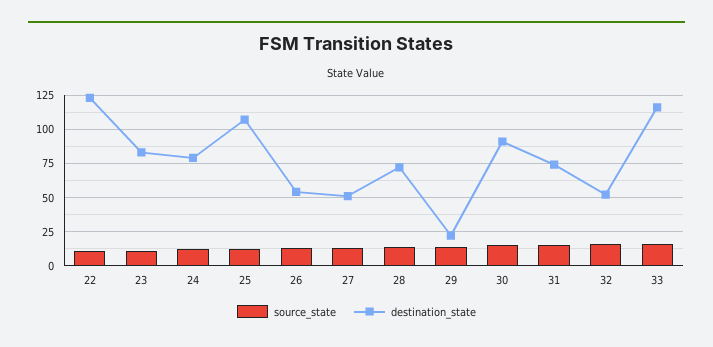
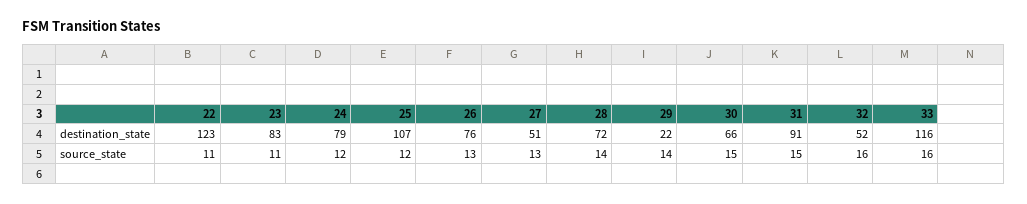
destination_state, 26: 55 -> 76
destination_state, 30: 90 -> 66
destination_state, 31: 75 -> 91

